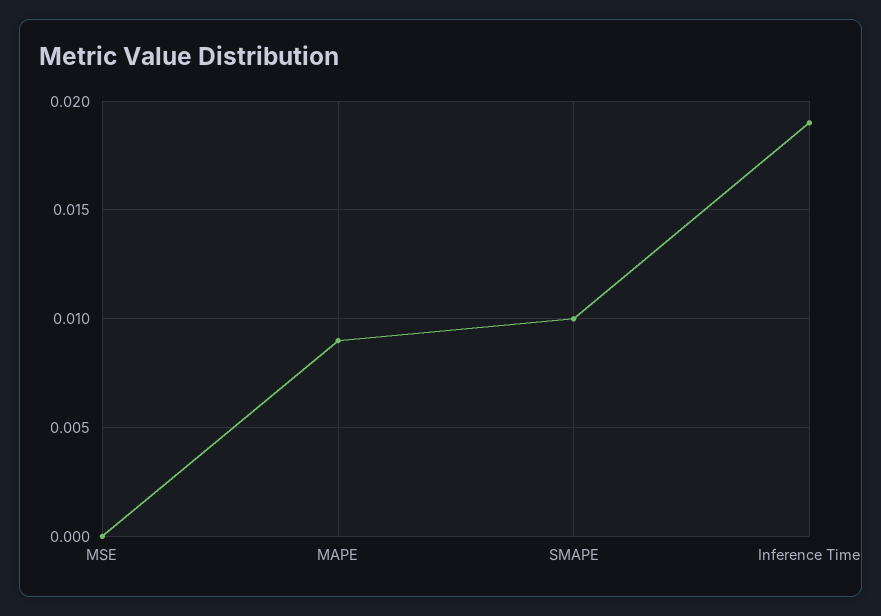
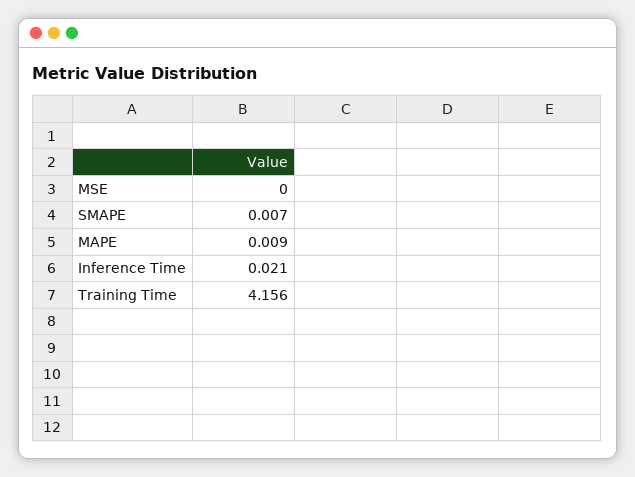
SMAPE: 0.01 -> 0.007
Inference Time: 0.019 -> 0.021
Training Time: none -> 4.156

